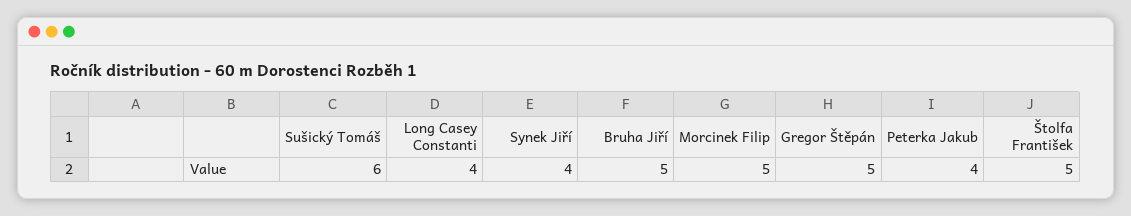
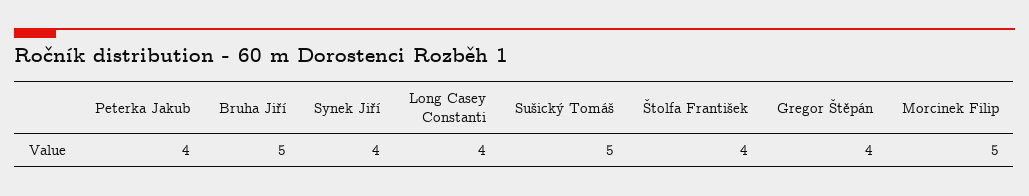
Sušický Tomáš: 6 -> 5
Gregor Štěpán: 5 -> 4
Štolfa František: 5 -> 4

